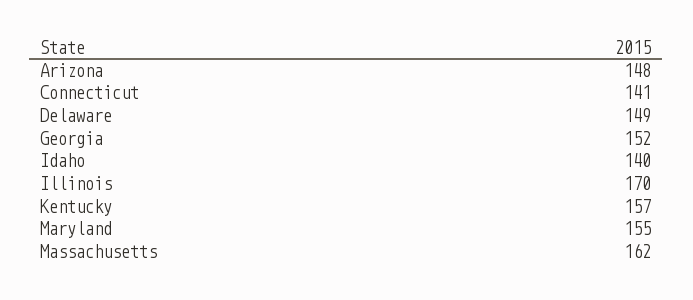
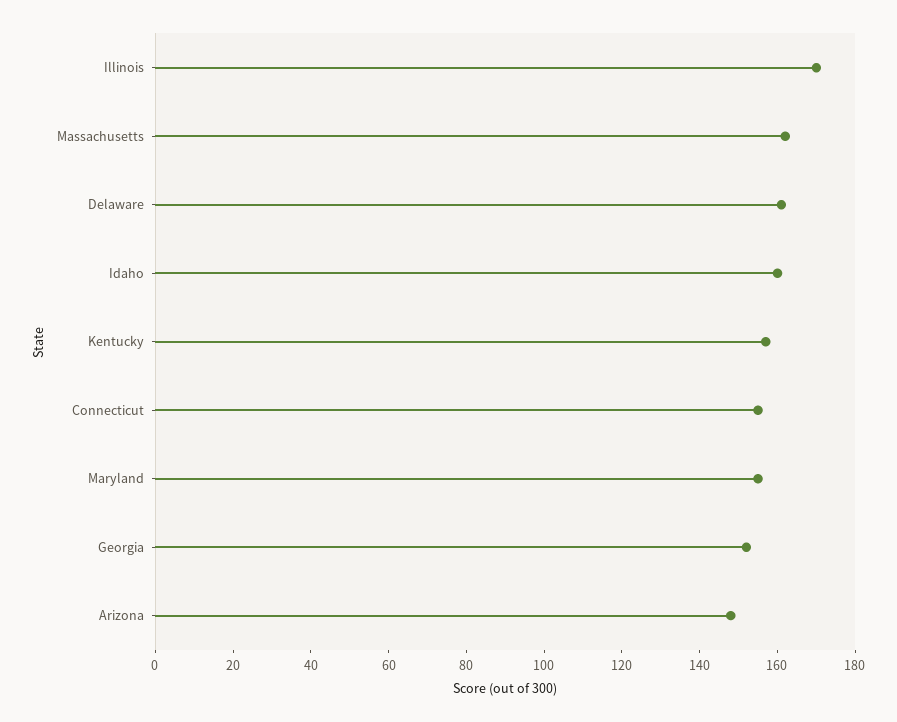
Connecticut: 141 -> 155
Delaware: 149 -> 160
Idaho: 140 -> 160

